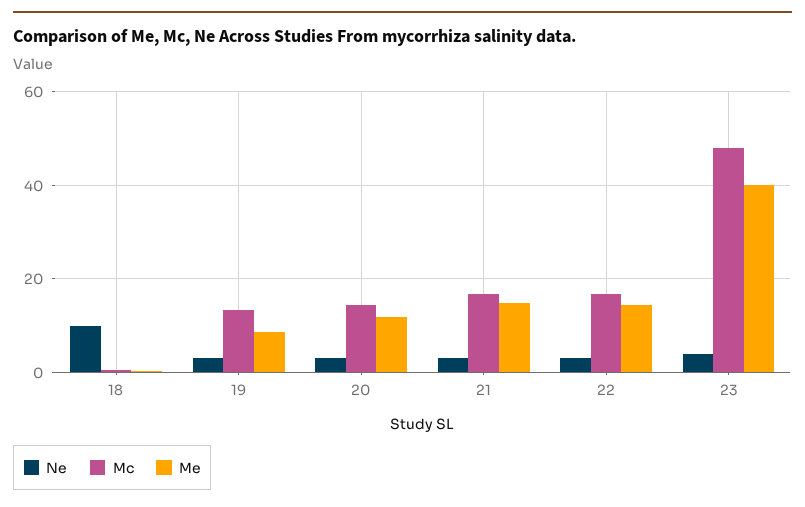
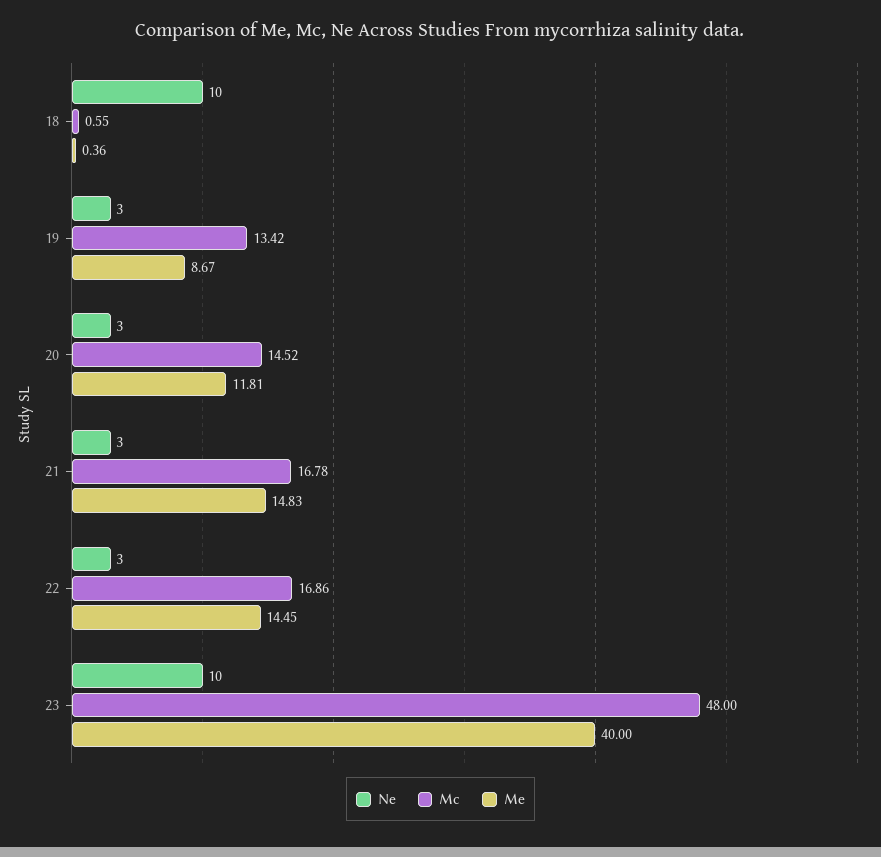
Ne, 23: 4 -> 10

